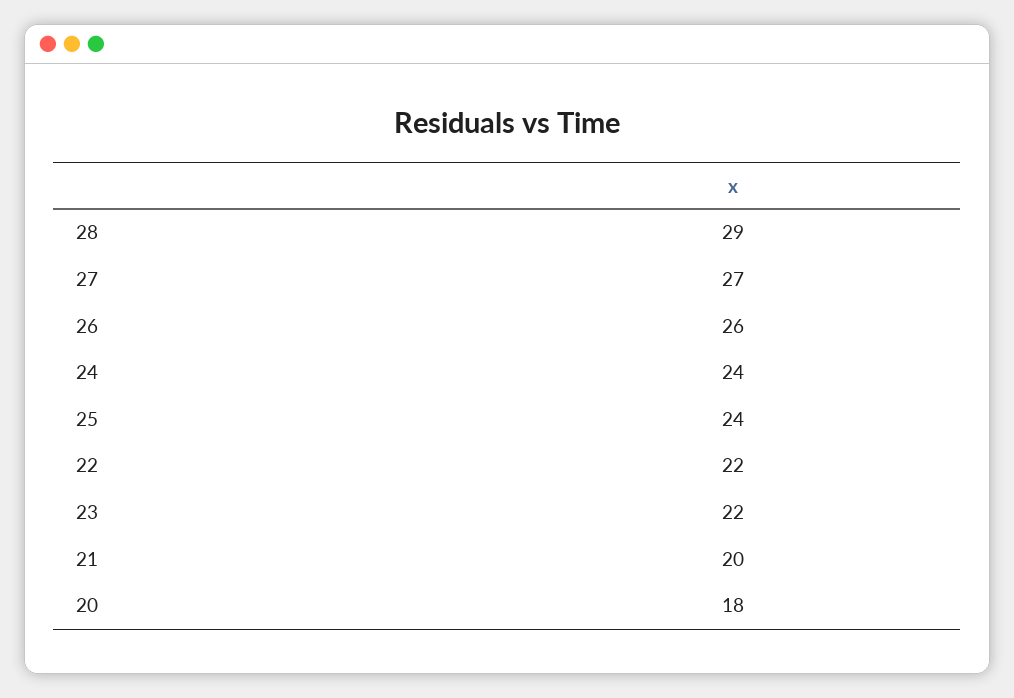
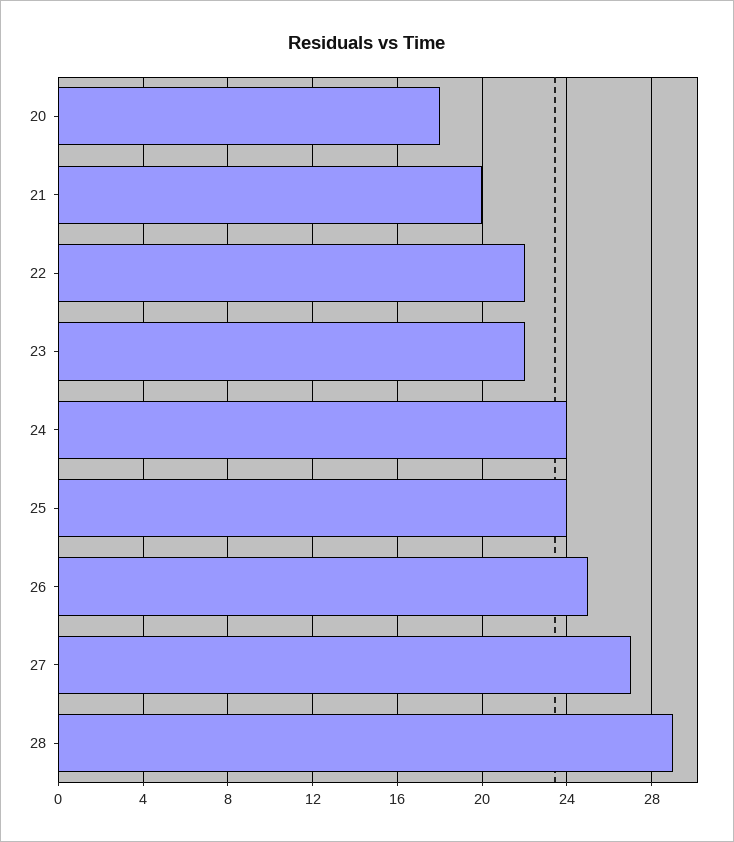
26: 26 -> 25

